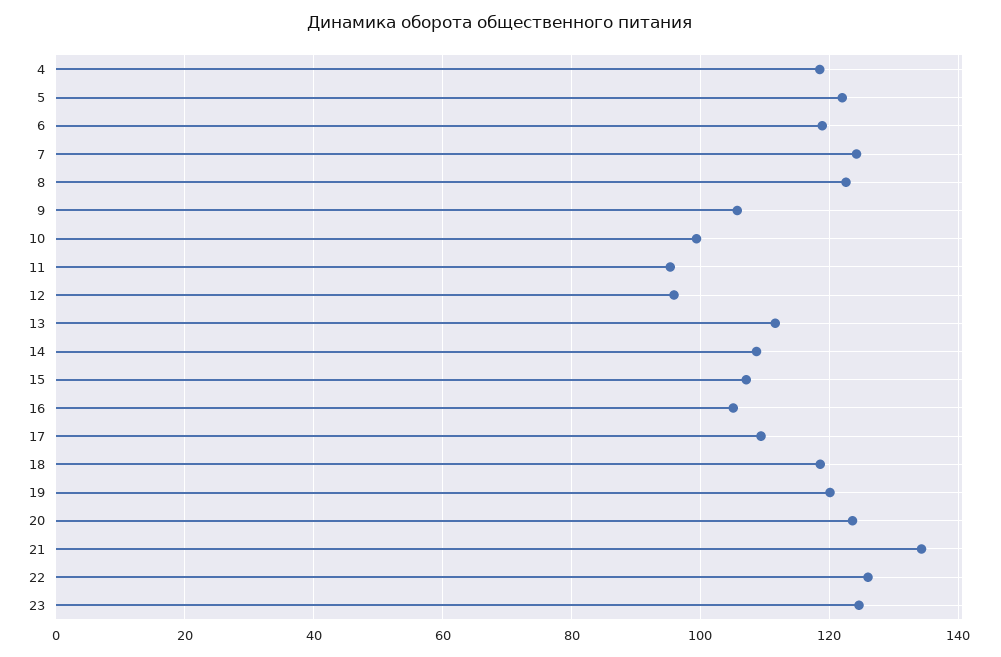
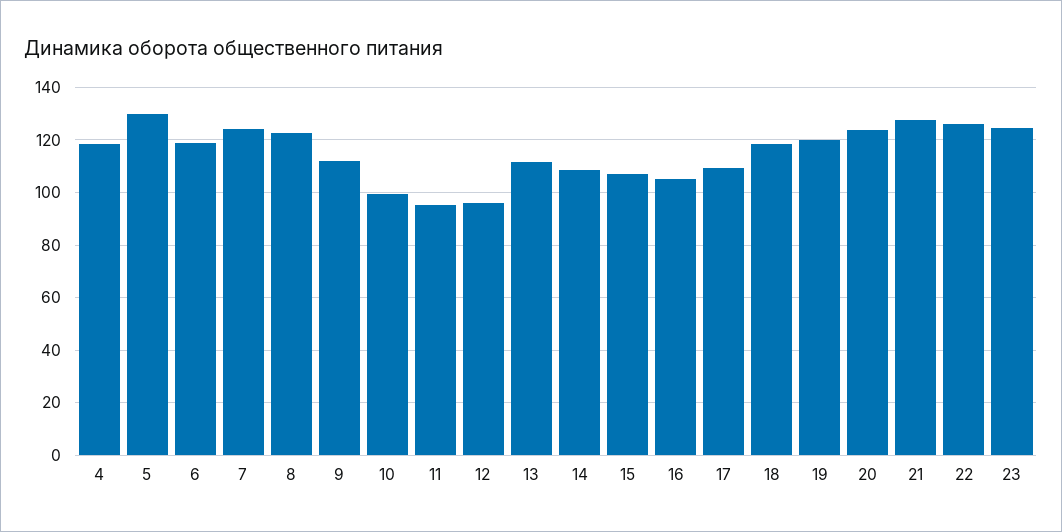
5: 122 -> 130
9: 106 -> 112.5
21: 134 -> 127.5

